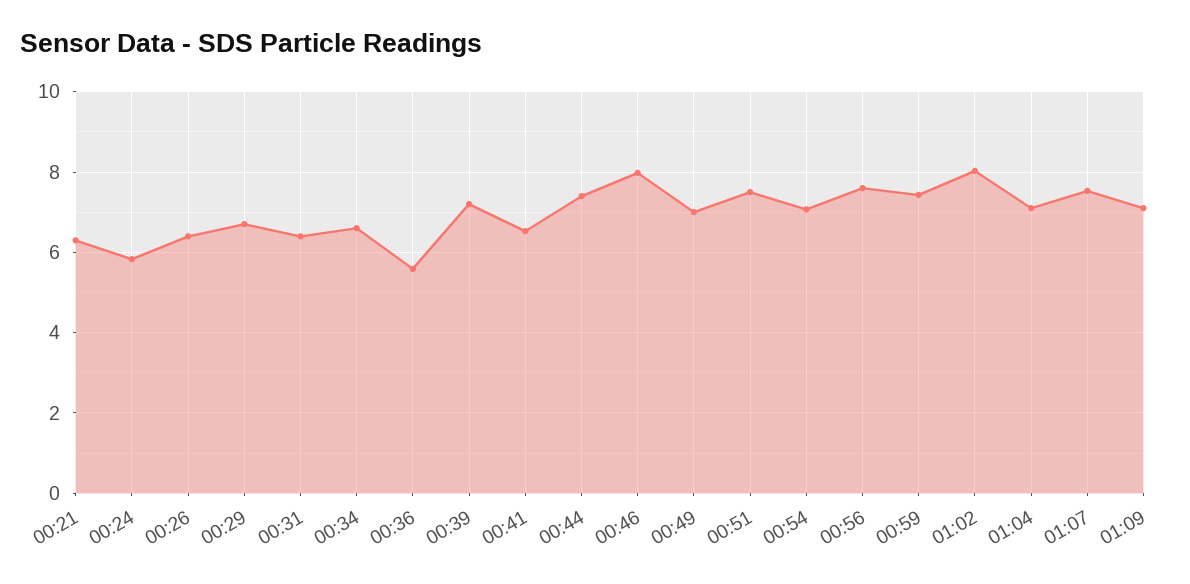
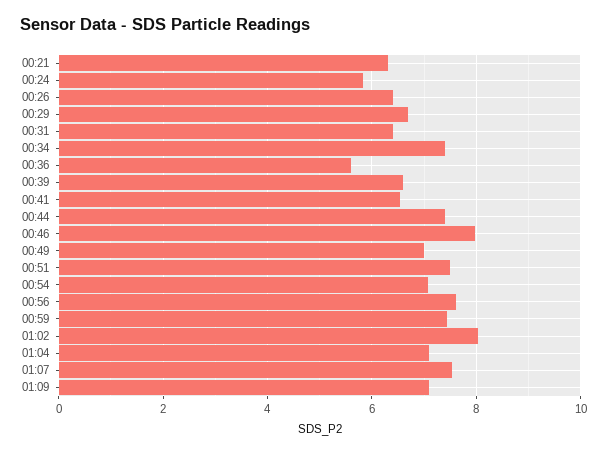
00:34: 6.6 -> 7.4
00:39: 7.2 -> 6.6

